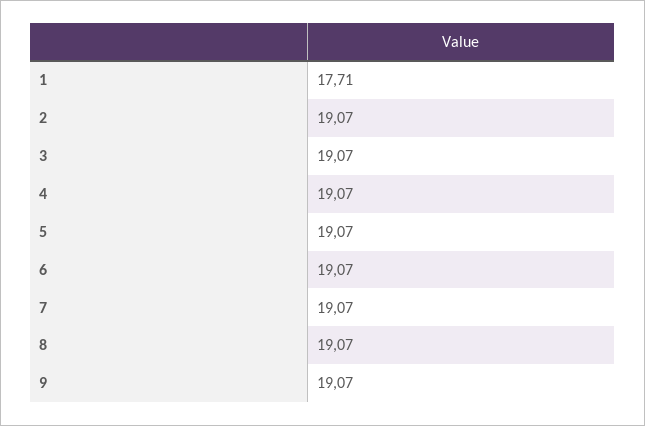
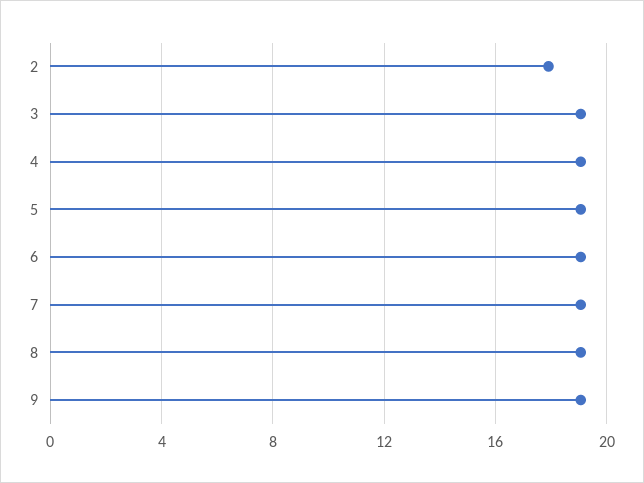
1: 17.71 -> none
2: 19.07 -> 18

